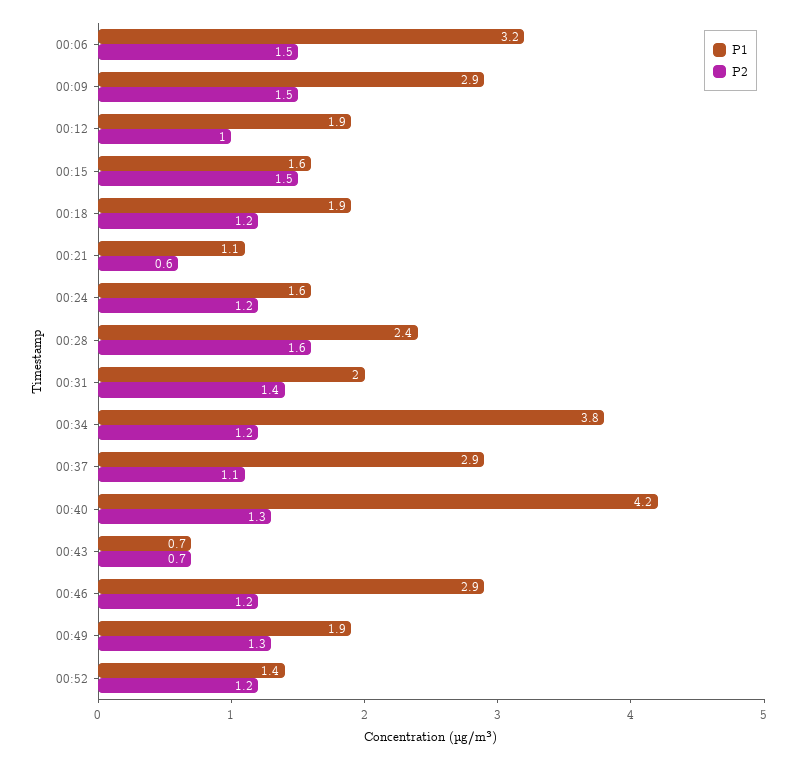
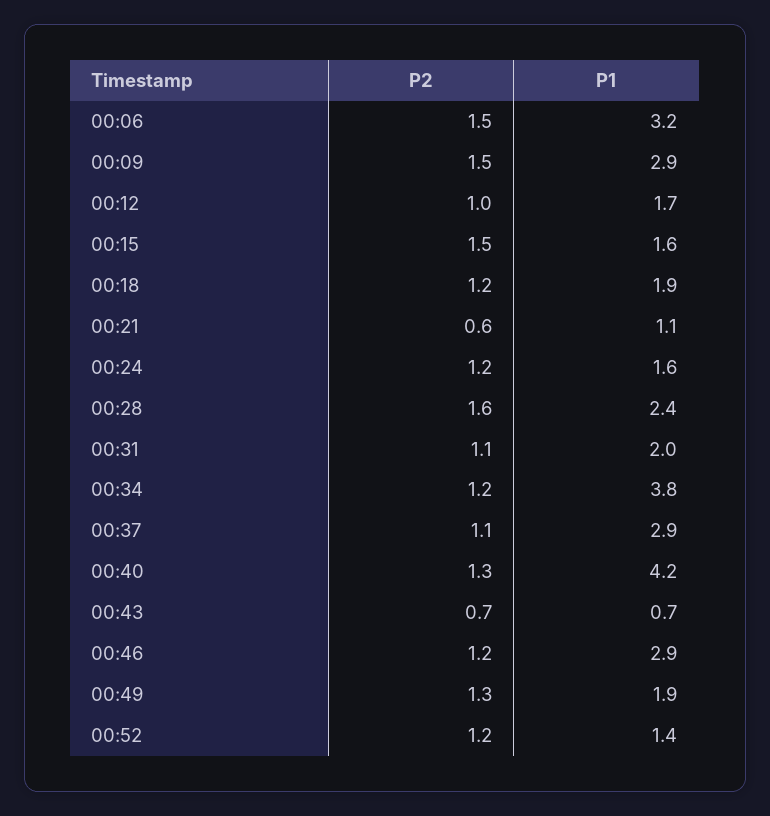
P1, 00:12: 1.9 -> 1.7
P2, 00:31: 1.4 -> 1.1

